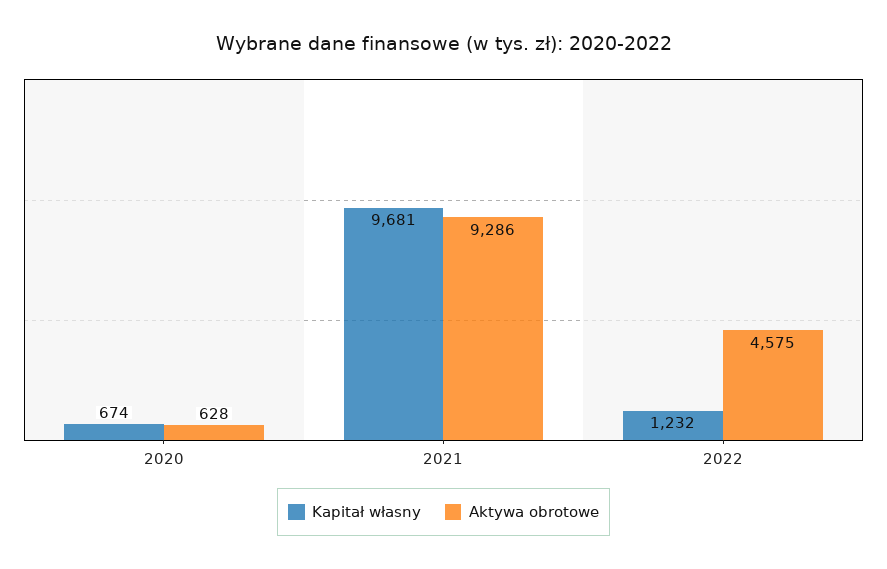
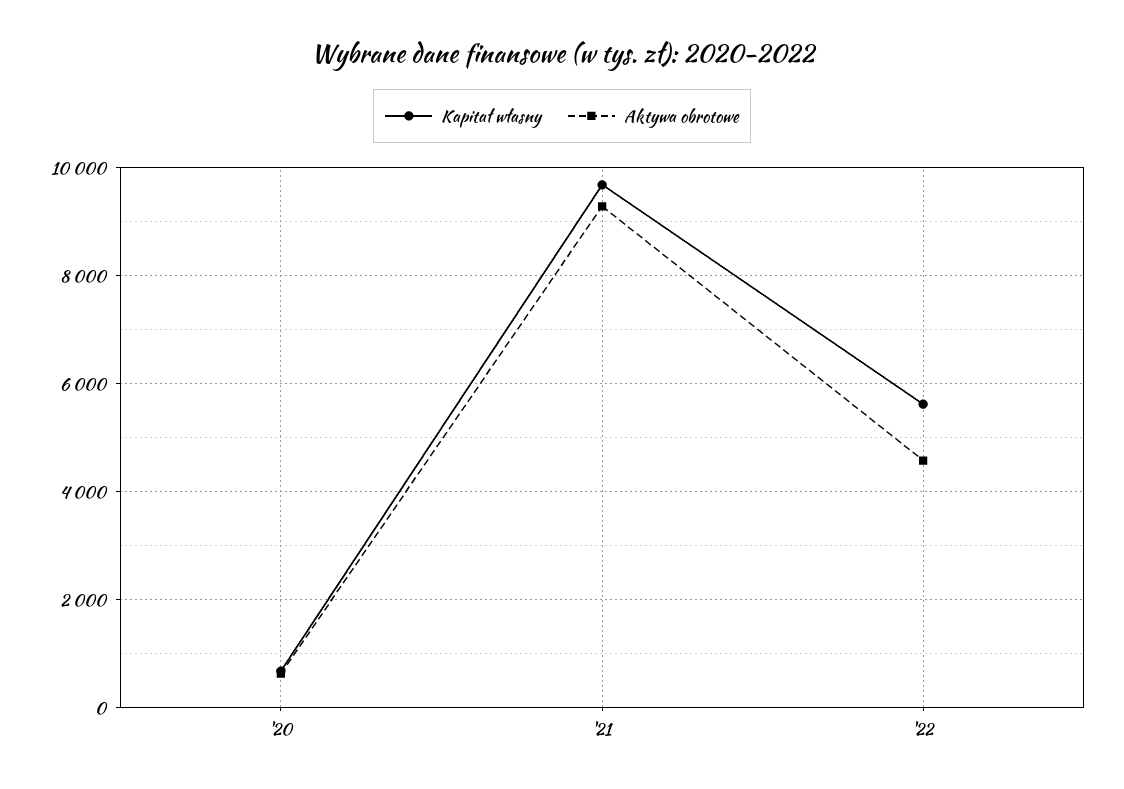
Kapitał własny, 2022: 1232 -> 5600

